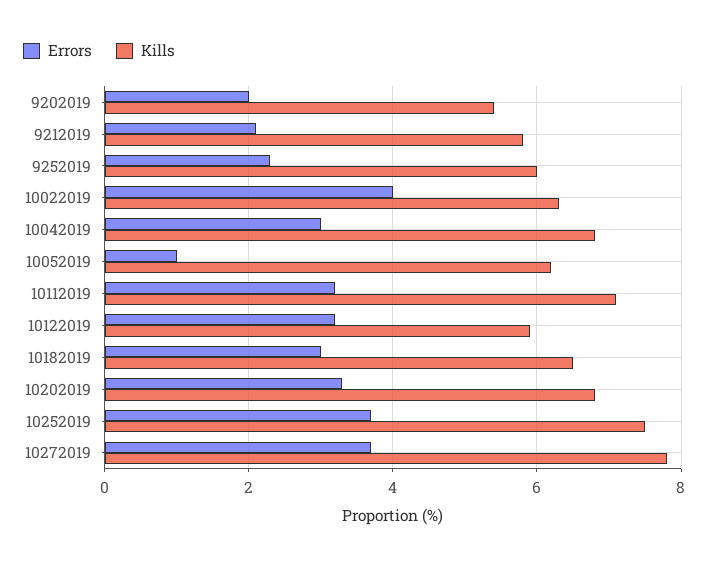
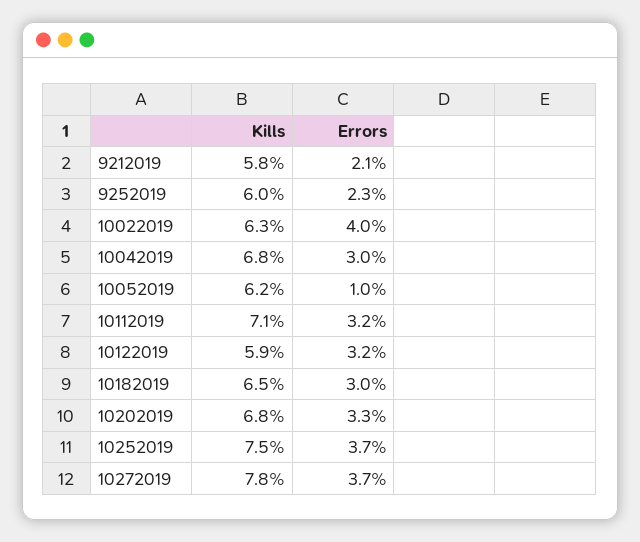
Errors, 9202019: 2 -> none
Kills, 9202019: 5.5 -> none

